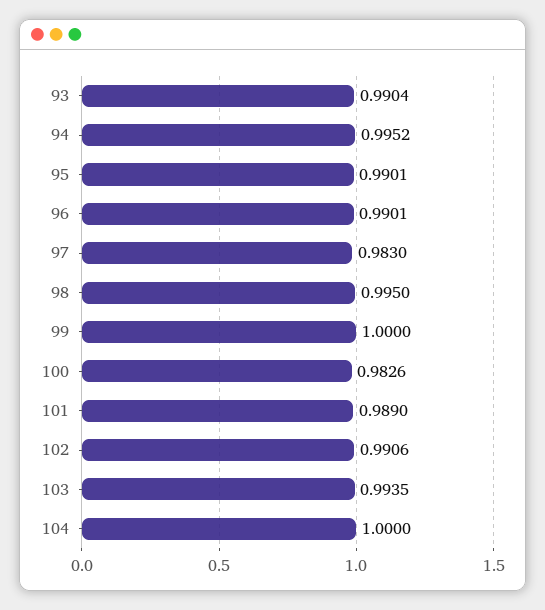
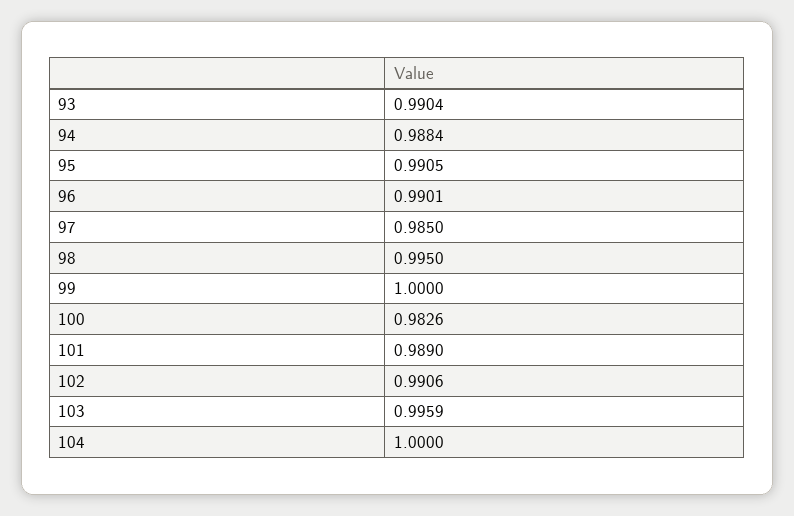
94: 0.9952 -> 0.9884
95: 0.9901 -> 0.9905
97: 0.983 -> 0.985
103: 0.9935 -> 0.9959

